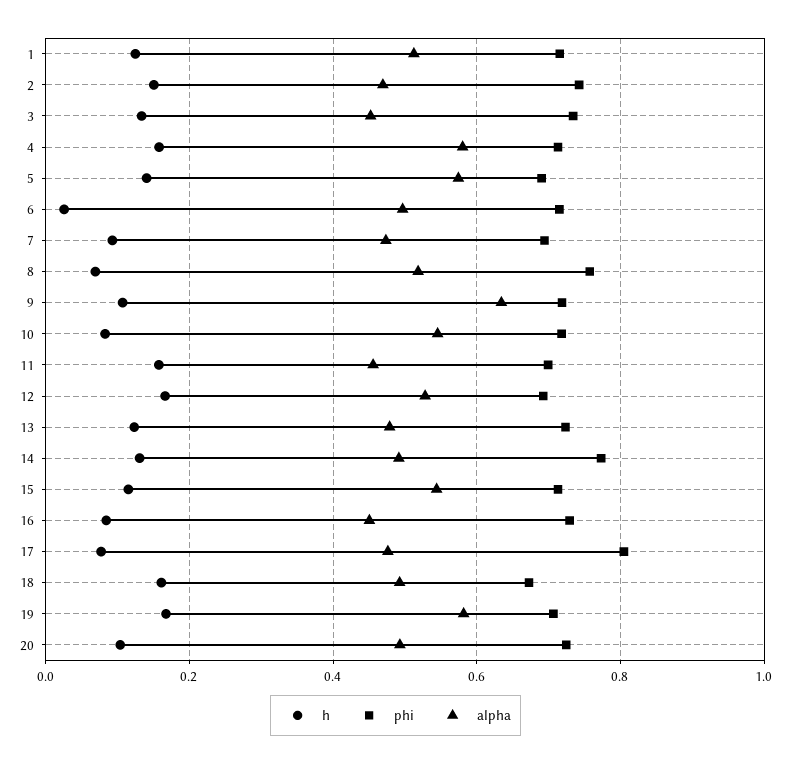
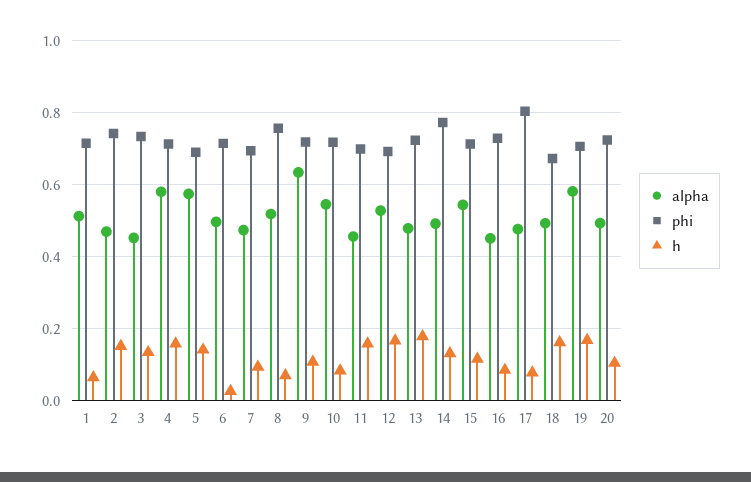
h, 1: 0.12 -> 0.06
h, 13: 0.12 -> 0.18

